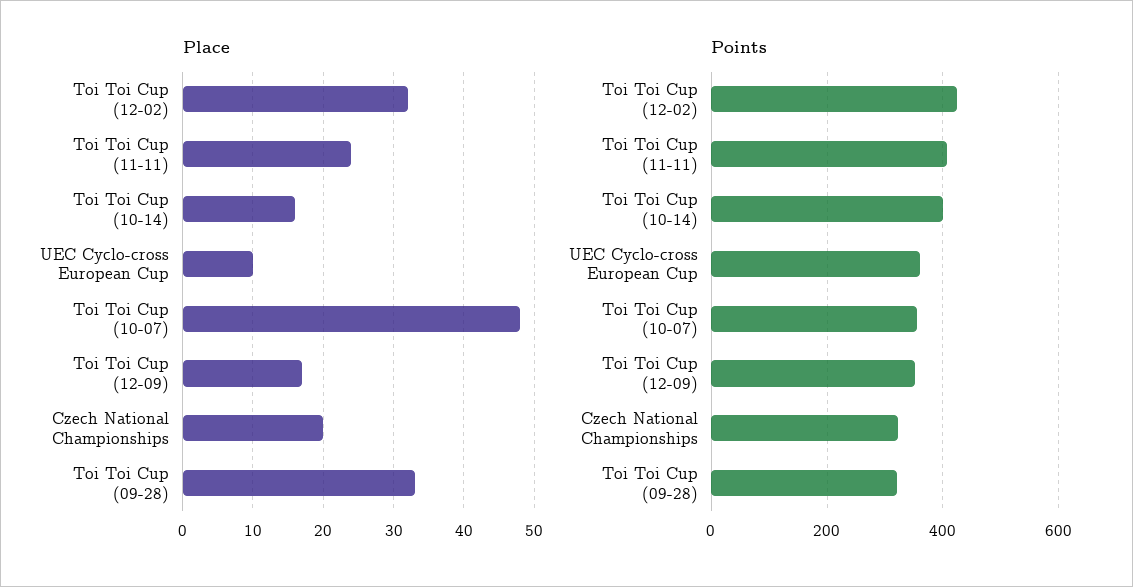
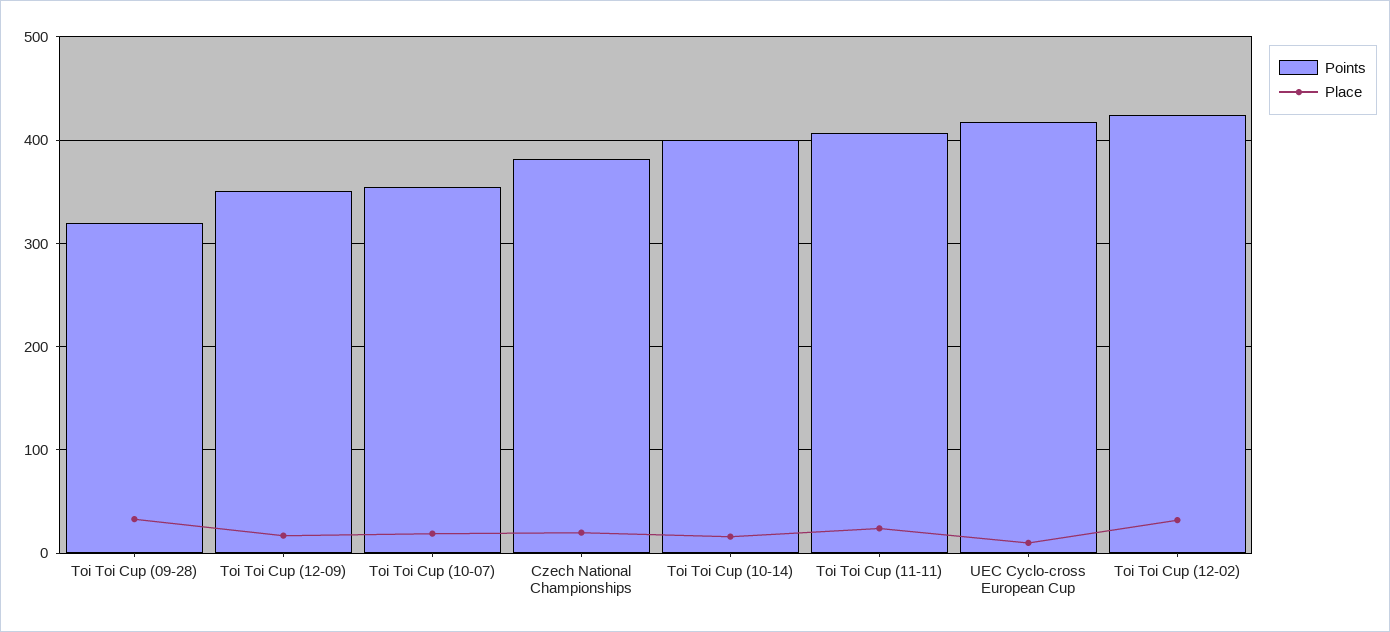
Place, Toi Toi Cup (10-07): 48 -> 20
Points, UEC Cyclo-cross European Cup: 360 -> 420
Points, Czech National Championships: 320 -> 380

